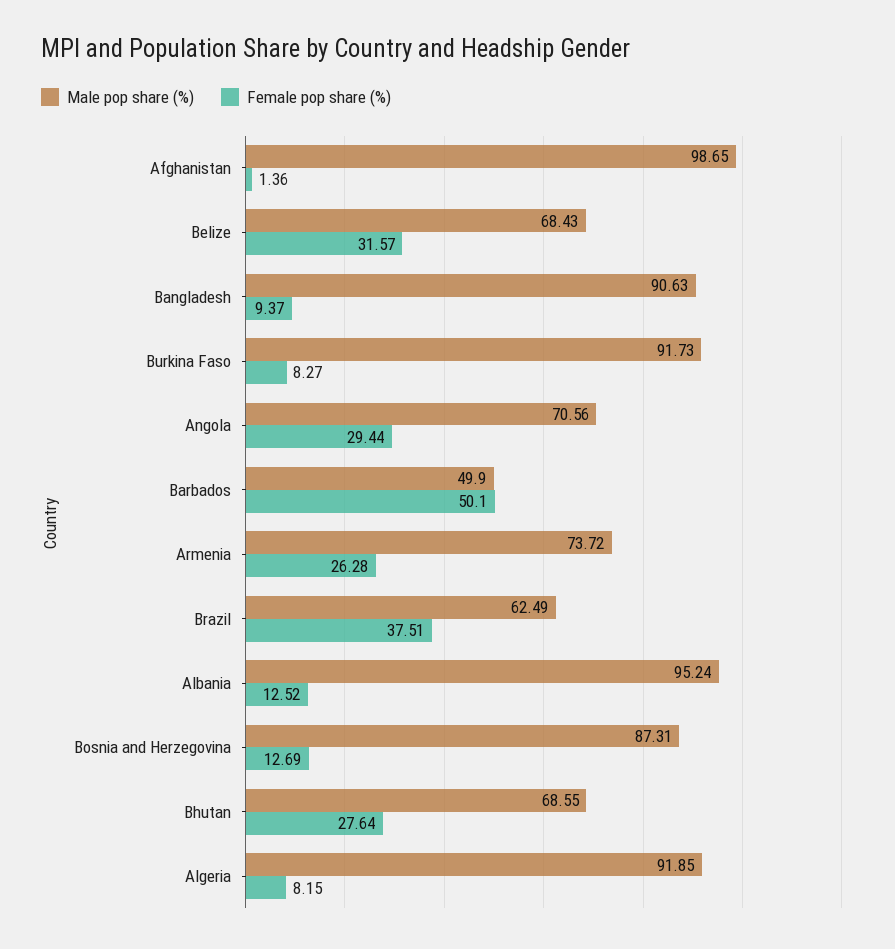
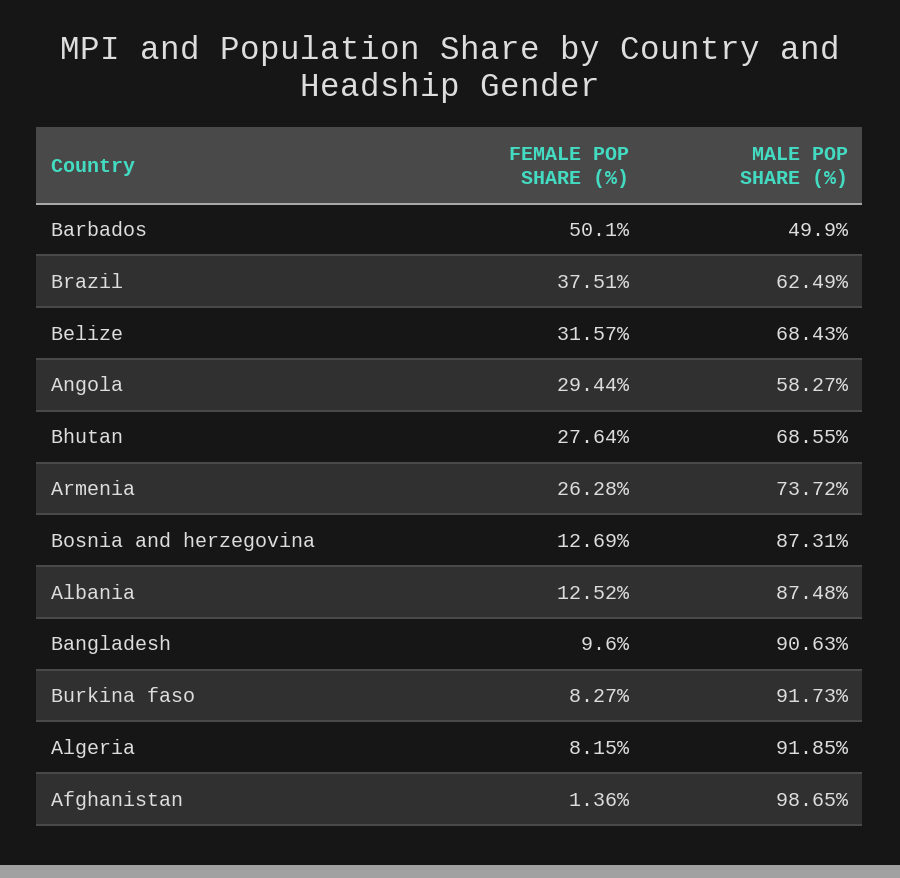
Female pop share (%), Bangladesh: 9.37 -> 9.6
Male pop share (%), Angola: 70.56 -> 58.27
Male pop share (%), Albania: 95.24 -> 87.48

